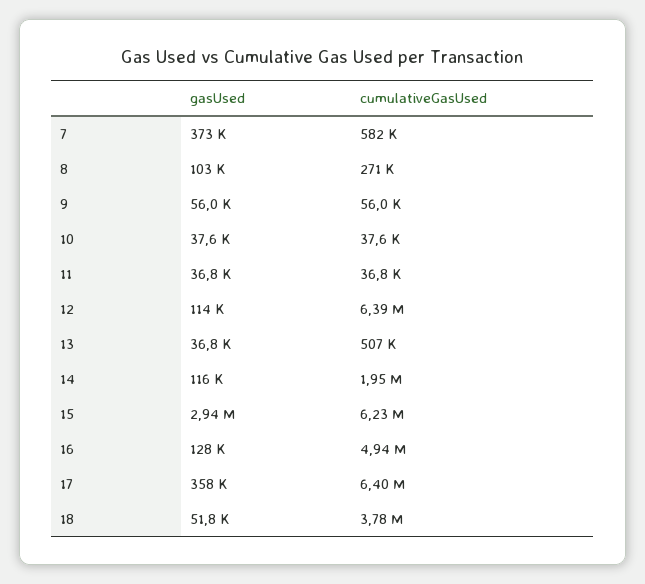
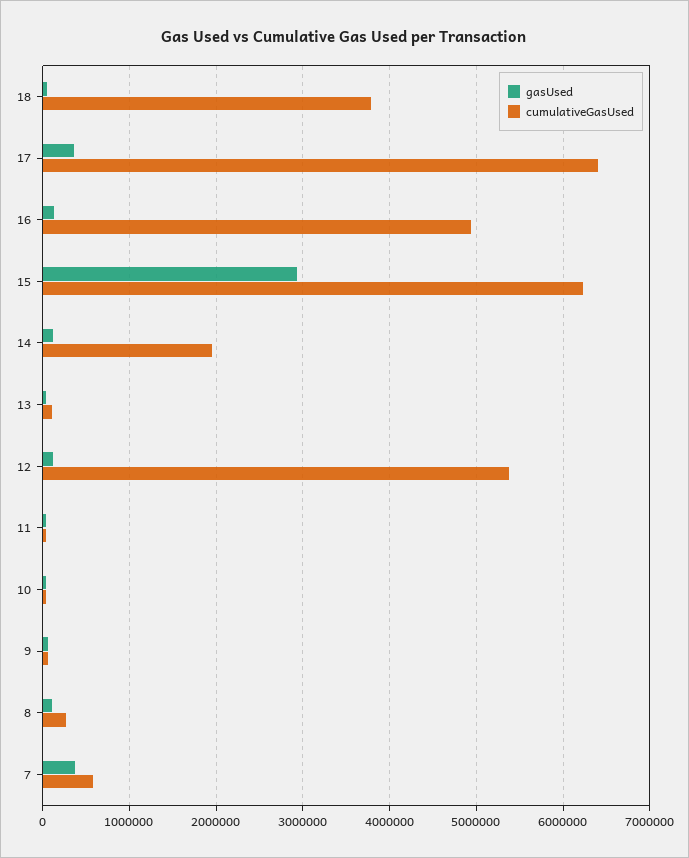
cumulativeGasUsed, 12: 6390000 -> 5400000
cumulativeGasUsed, 13: 507000 -> 100000

